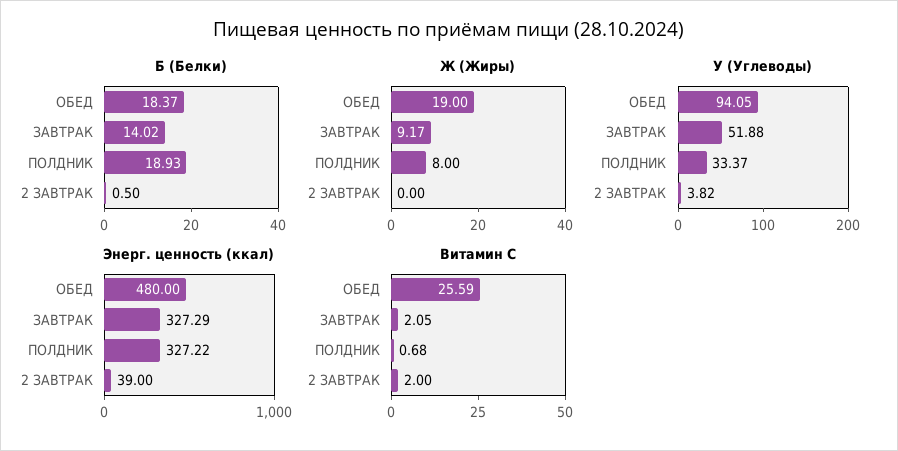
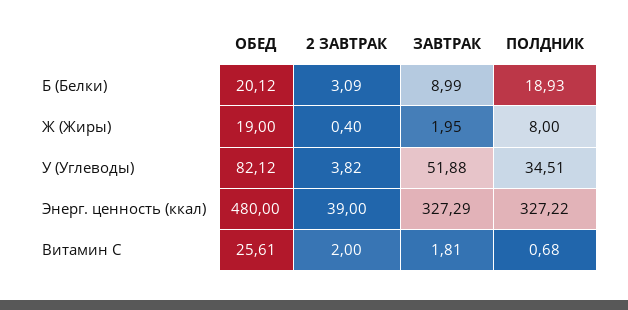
Б (Белки), ОБЕД: 18.37 -> 20.12
Б (Белки), ЗАВТРАК: 14.02 -> 8.99
Б (Белки), 2 ЗАВТРАК: 0.5 -> 3.09
Ж (Жиры), ЗАВТРАК: 9.17 -> 1.95
Ж (Жиры), 2 ЗАВТРАК: 0 -> 0.4
У (Углеводы), ОБЕД: 94.05 -> 82.12
У (Углеводы), ПОЛДНИК: 33.37 -> 34.51
Витамин С, ОБЕД: 25.59 -> 25.61
Витамин С, ЗАВТРАК: 2.05 -> 1.81

